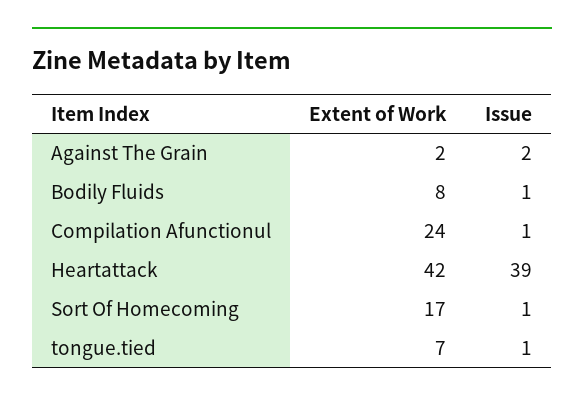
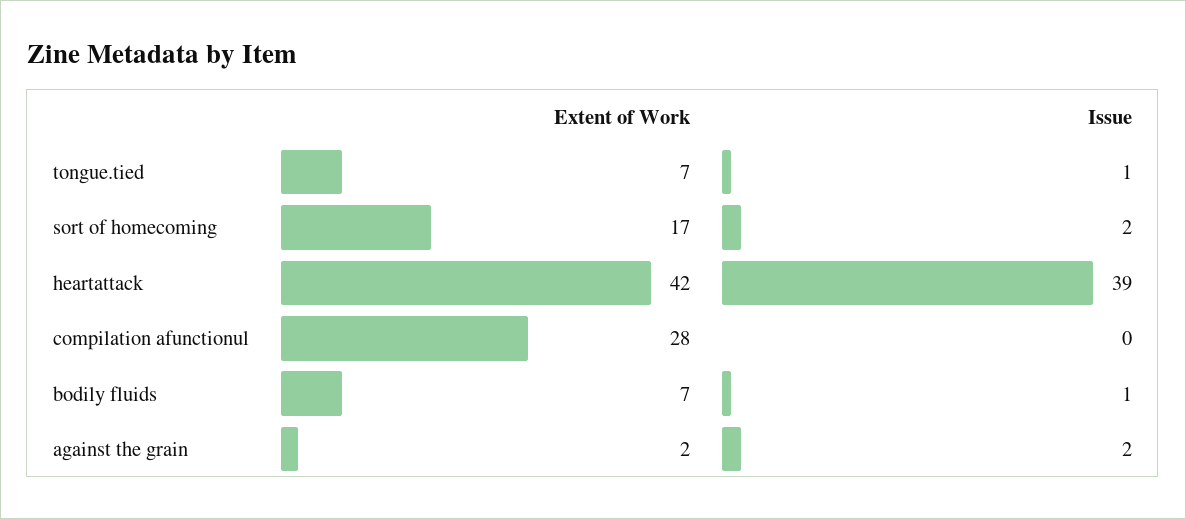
Extent of Work, Bodily Fluids: 8 -> 7
Extent of Work, Compilation Afunctionul: 24 -> 28
Issue, Compilation Afunctionul: 1 -> 0
Issue, Sort Of Homecoming: 1 -> 2

